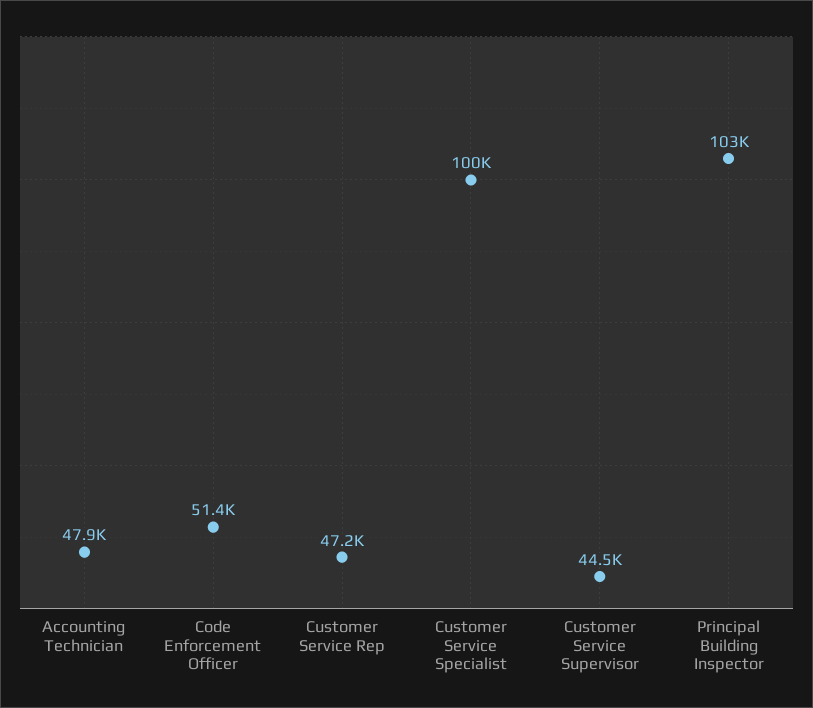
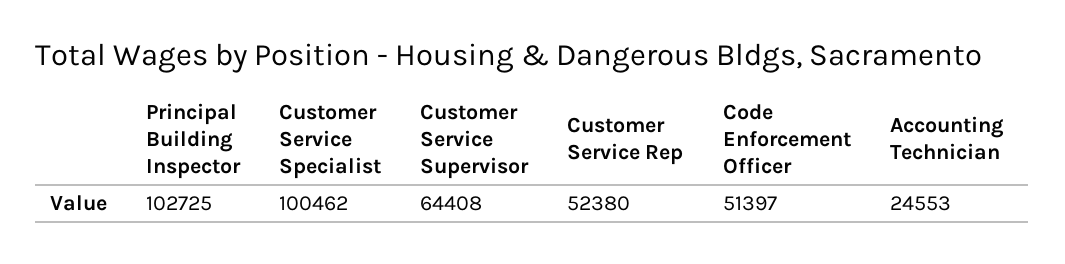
Accounting Technician: 47900 -> 24553
Customer Service Rep: 47200 -> 52380
Customer Service Supervisor: 44500 -> 64408

